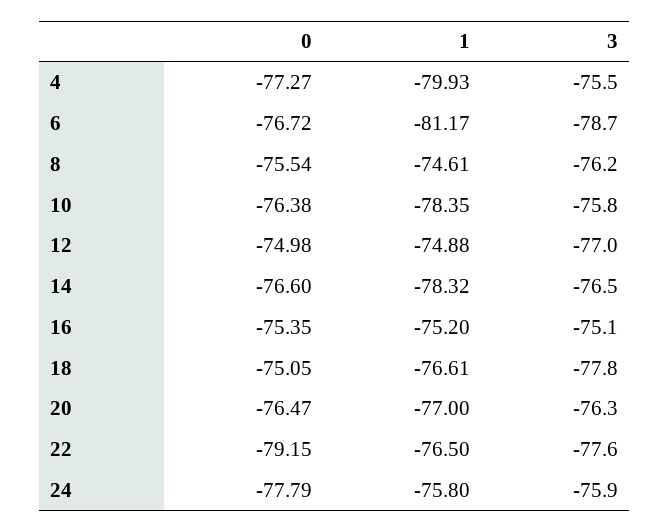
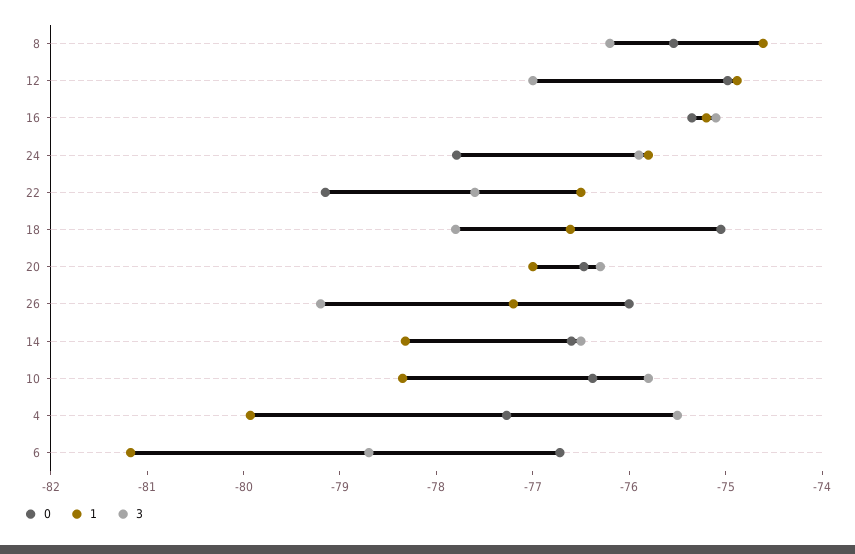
0, 26: none -> -76
1, 26: none -> -77.2
3, 26: none -> -79.2

